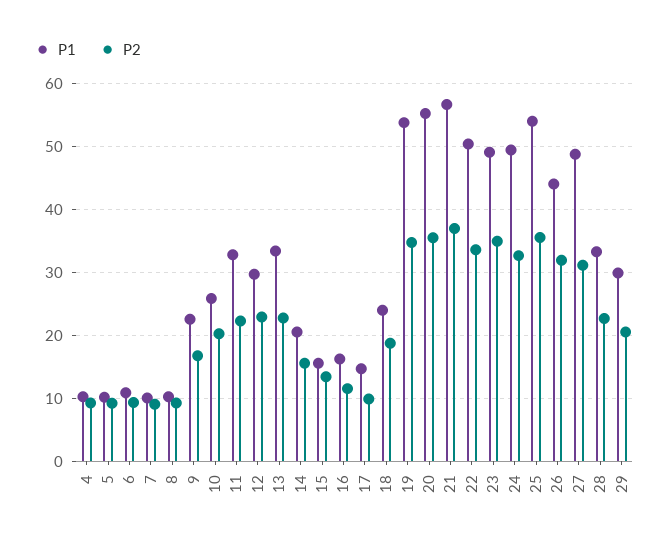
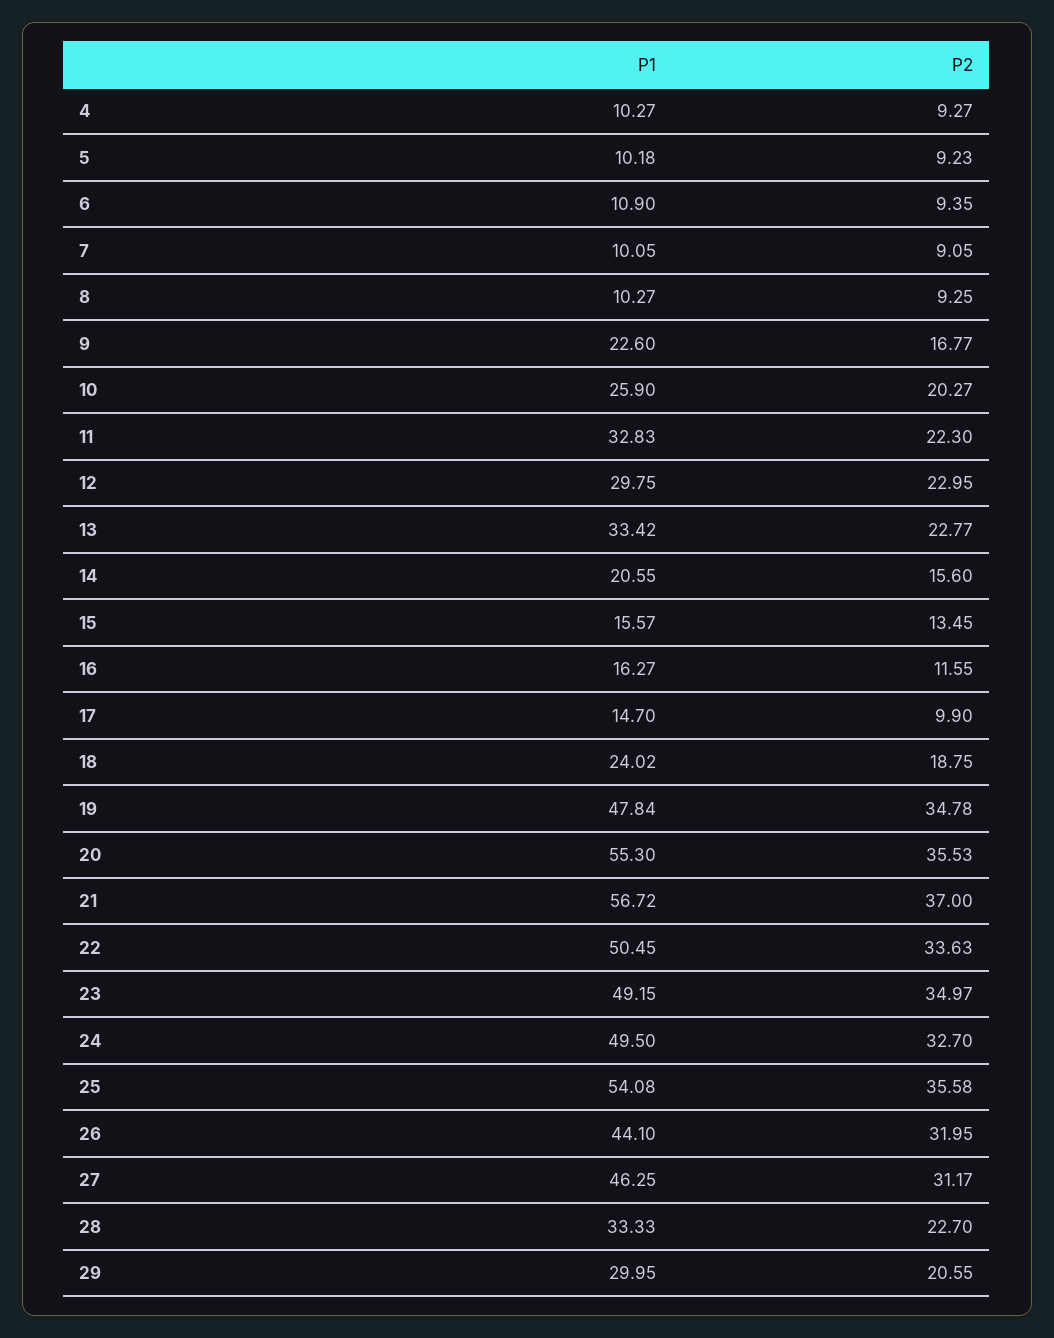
P1, 19: 54 -> 47.84
P1, 27: 49 -> 46.25

